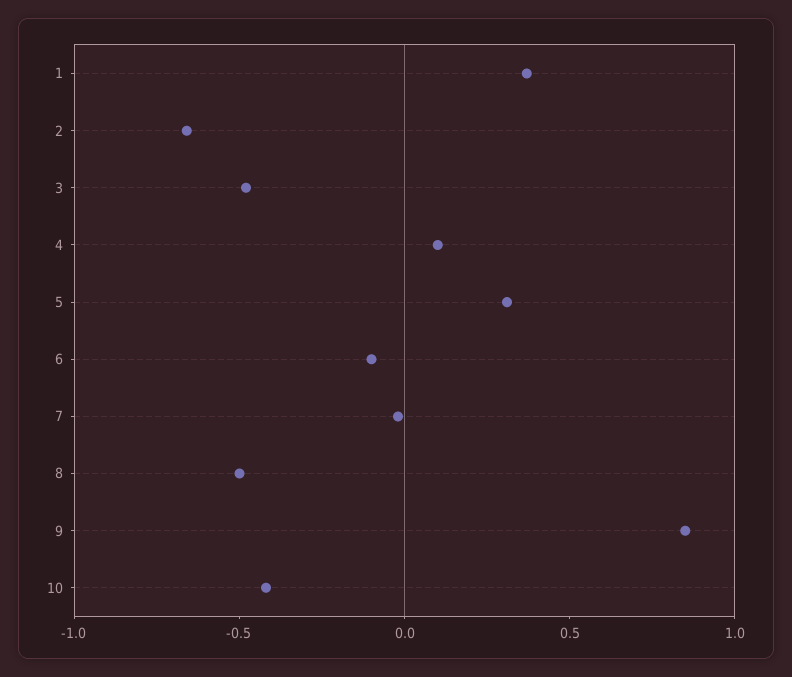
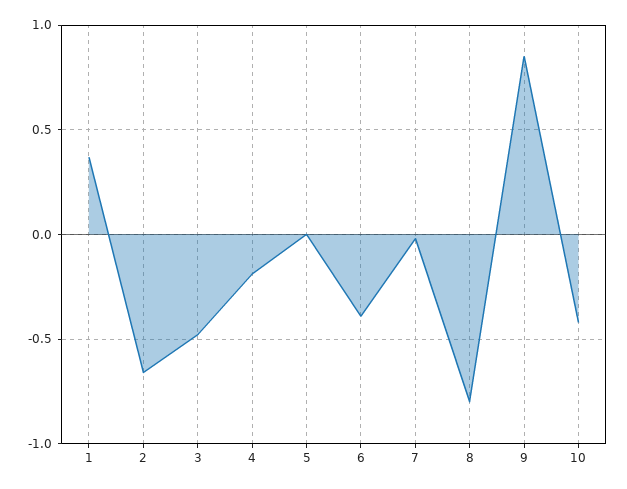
4: 0.1 -> -0.2
5: 0.3 -> 0
6: -0.1 -> -0.4
8: -0.5 -> -0.8

